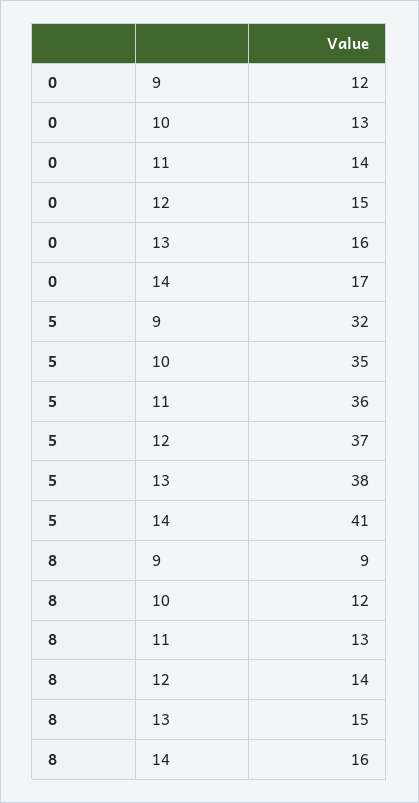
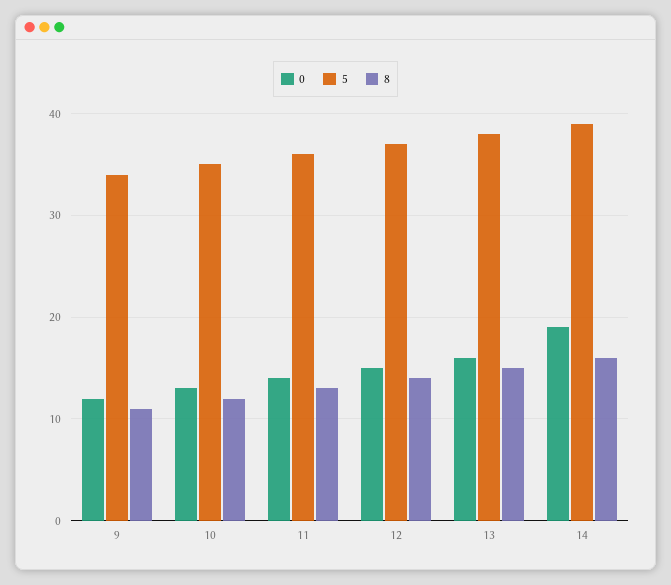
0, 14: 17 -> 19
5, 9: 32 -> 34
5, 14: 41 -> 39
8, 9: 9 -> 11

